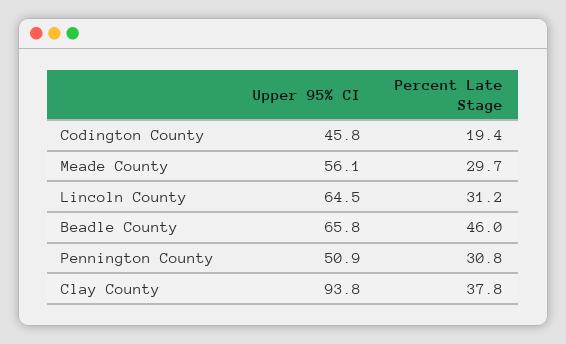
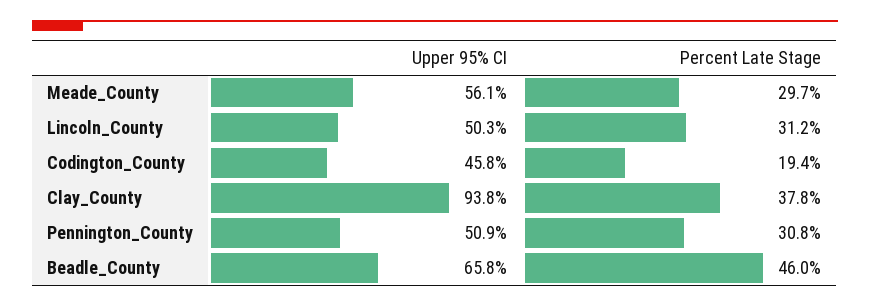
Upper 95% CI, Lincoln County: 64.5 -> 50.3

